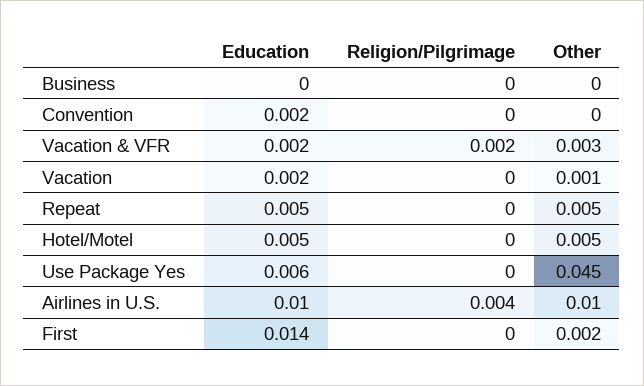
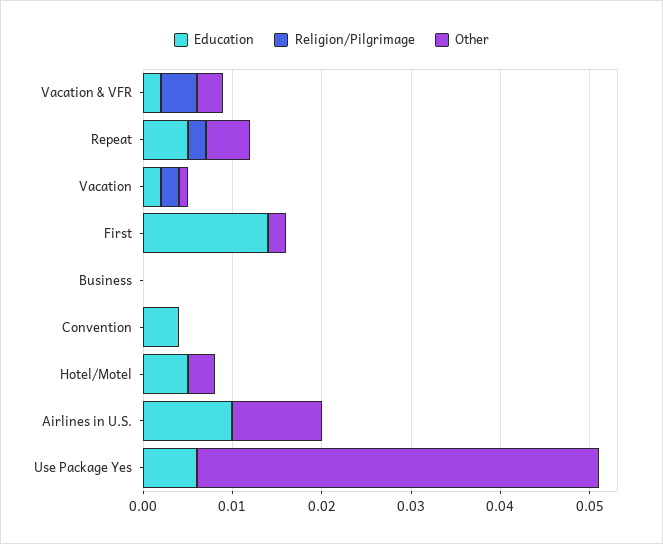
Education, Convention: 0.002 -> 0.004
Religion/Pilgrimage, Vacation & VFR: 0.002 -> 0.004
Religion/Pilgrimage, Vacation: 0 -> 0.002
Religion/Pilgrimage, Repeat: 0 -> 0.002
Other, Hotel/Motel: 0.005 -> 0.003
Religion/Pilgrimage, Airlines in U.S.: 0.004 -> 0

